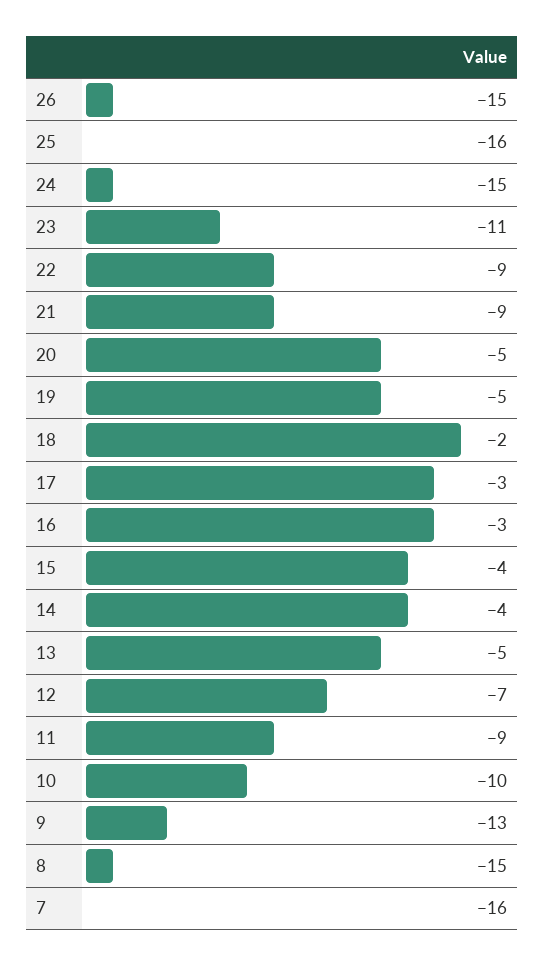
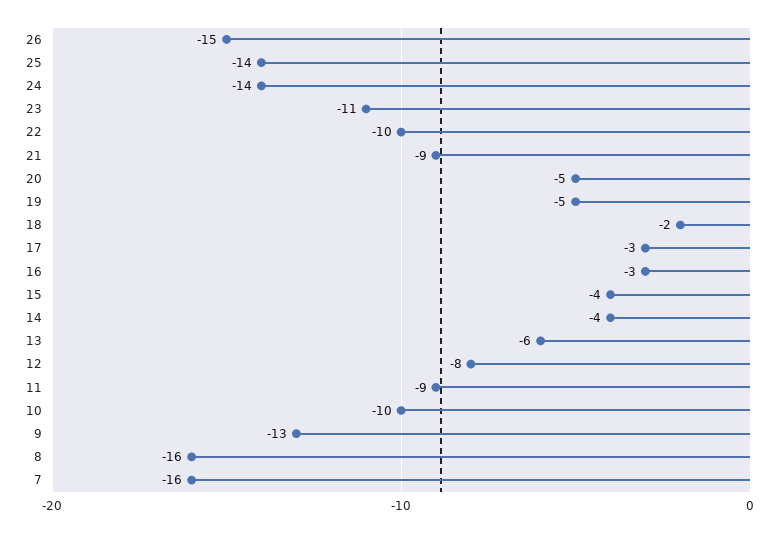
25: -16 -> -14
24: -15 -> -14
22: -9 -> -10
13: -5 -> -6
12: -7 -> -8
8: -15 -> -16

